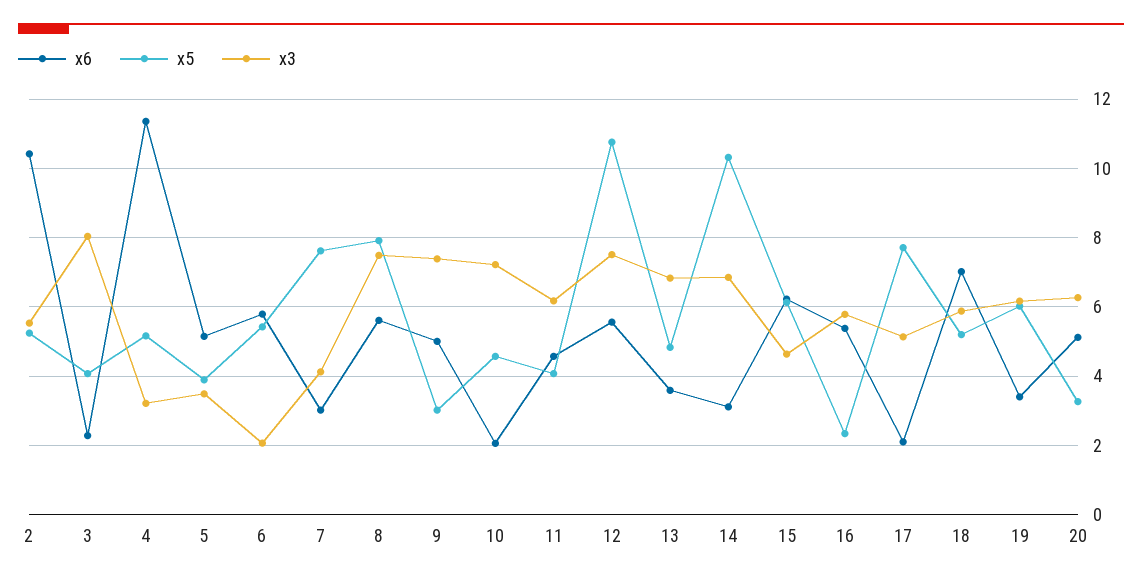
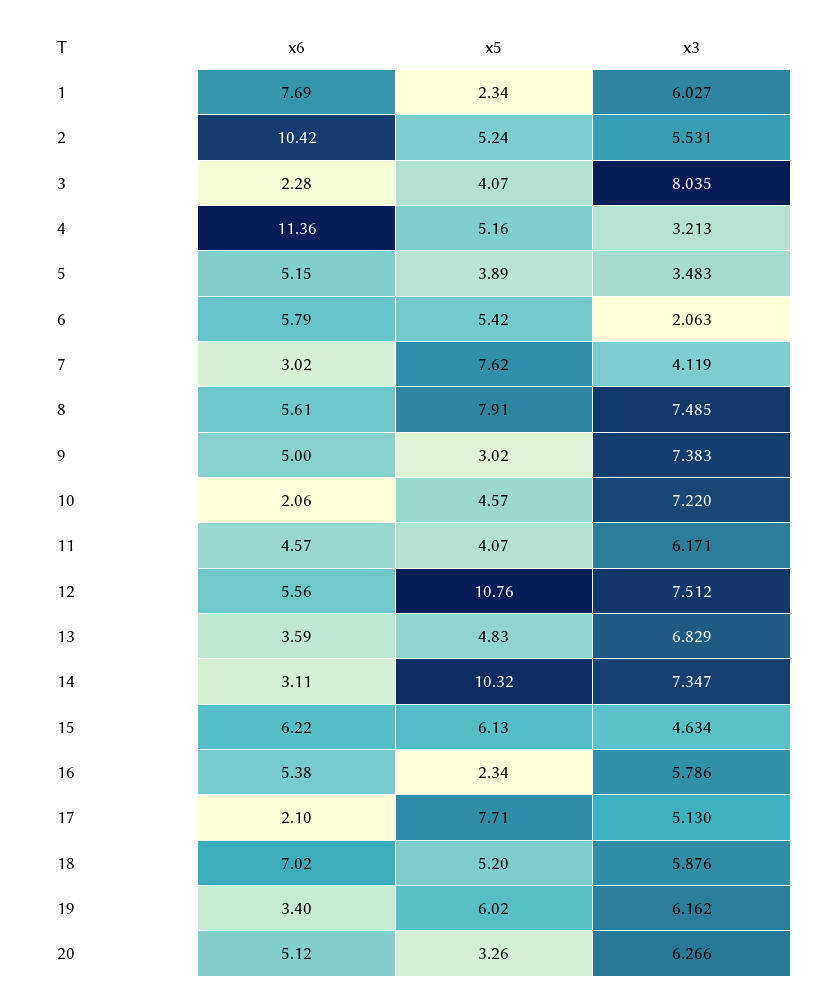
x3, 14: 6.8 -> 7.347
x6, 1: none -> 7.69
x5, 1: none -> 2.34
x3, 1: none -> 6.027

